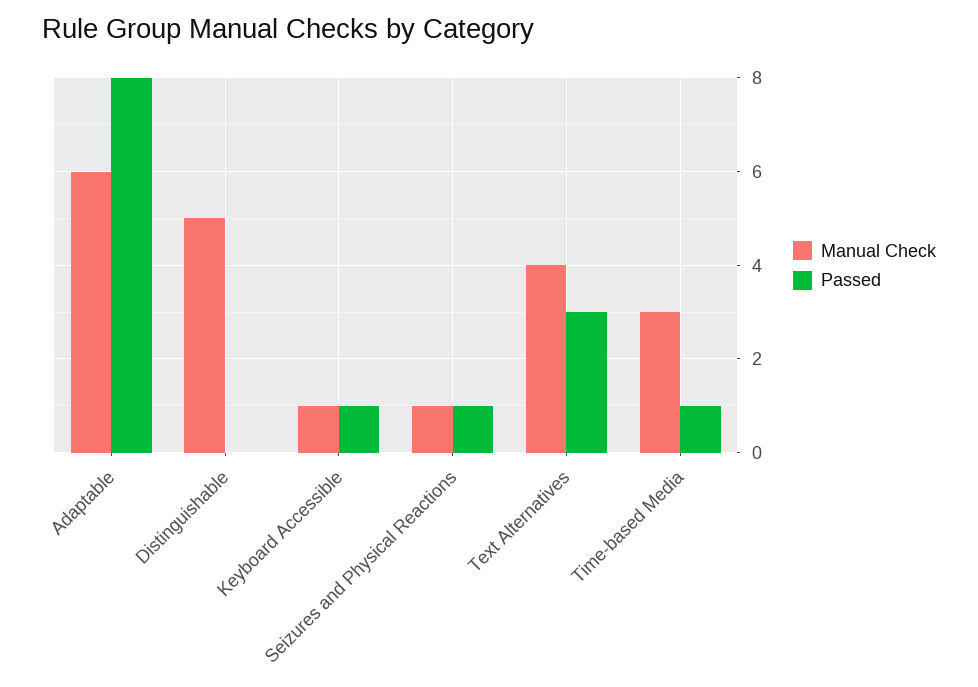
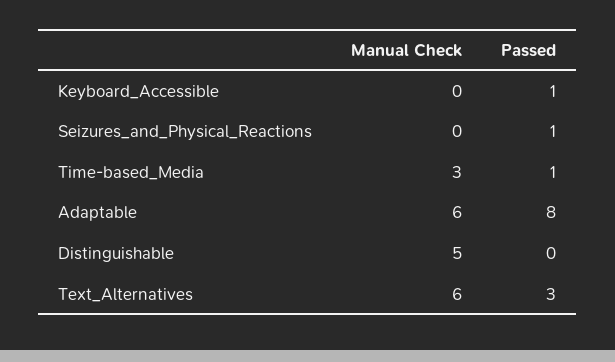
Manual Check, Keyboard Accessible: 1 -> 0
Manual Check, Seizures and Physical Reactions: 1 -> 0
Manual Check, Text Alternatives: 4 -> 6

